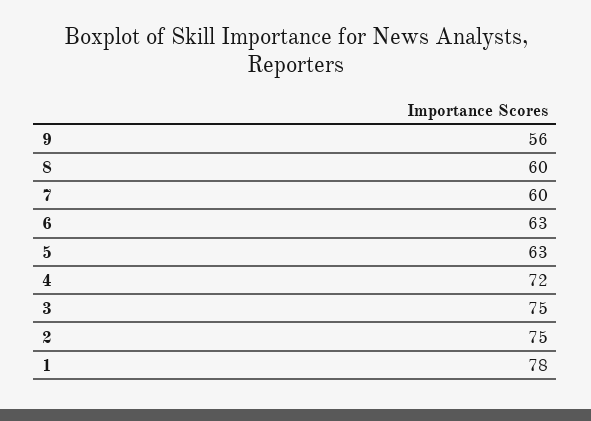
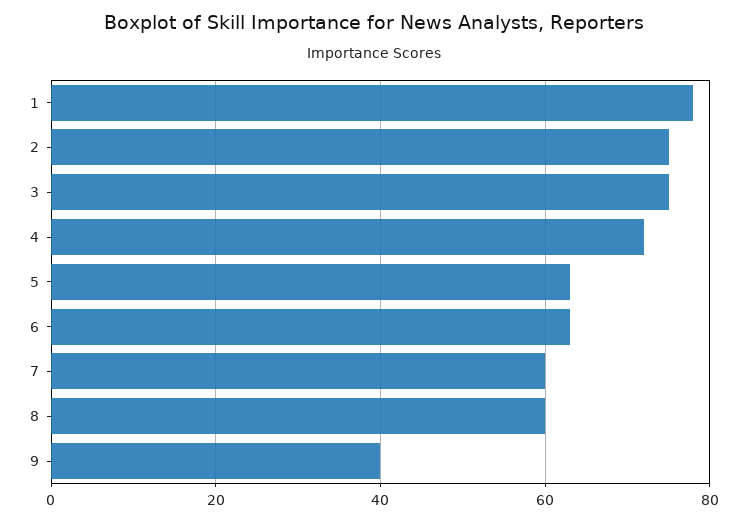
9: 56 -> 40

